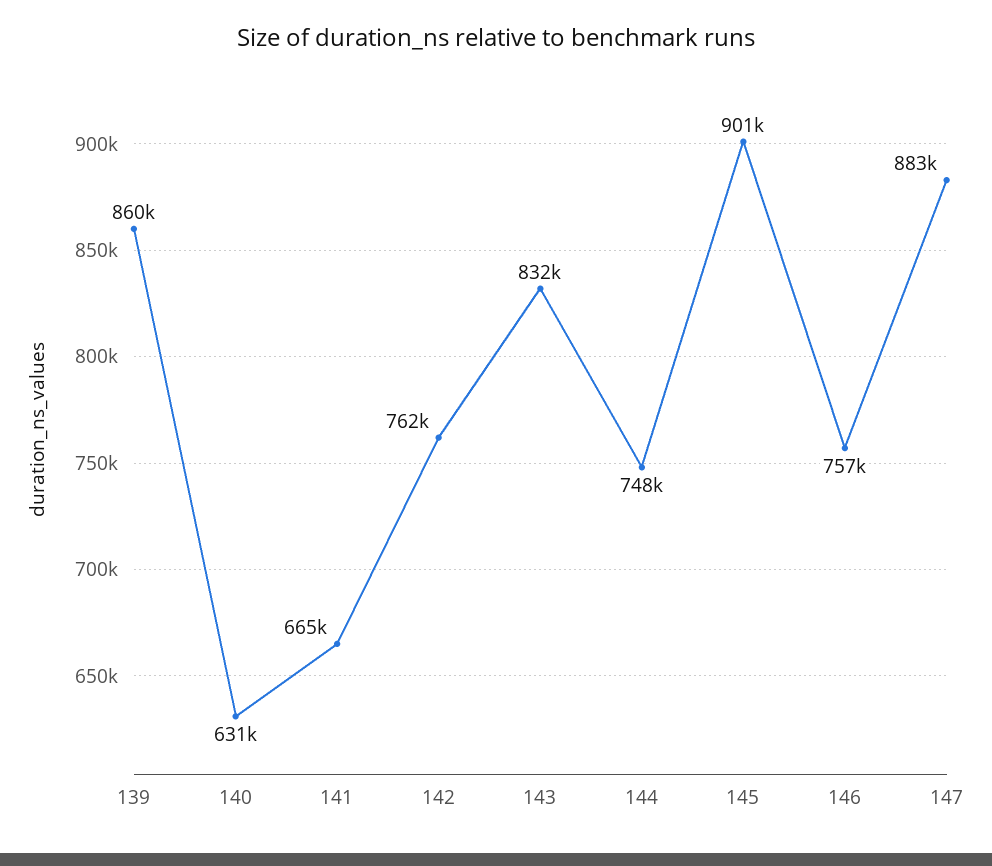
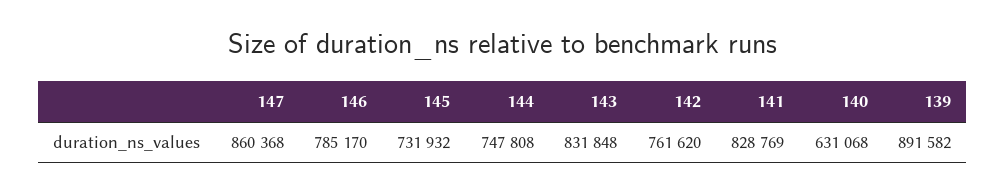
139: 860000 -> 891582
141: 665000 -> 828769
145: 901000 -> 731932
146: 757000 -> 785170
147: 883000 -> 860368

